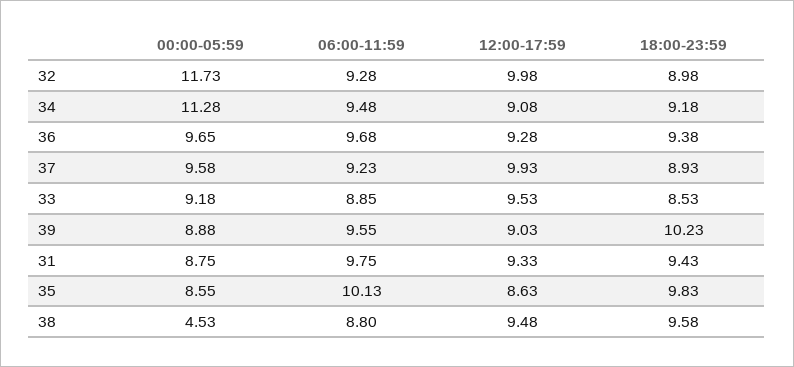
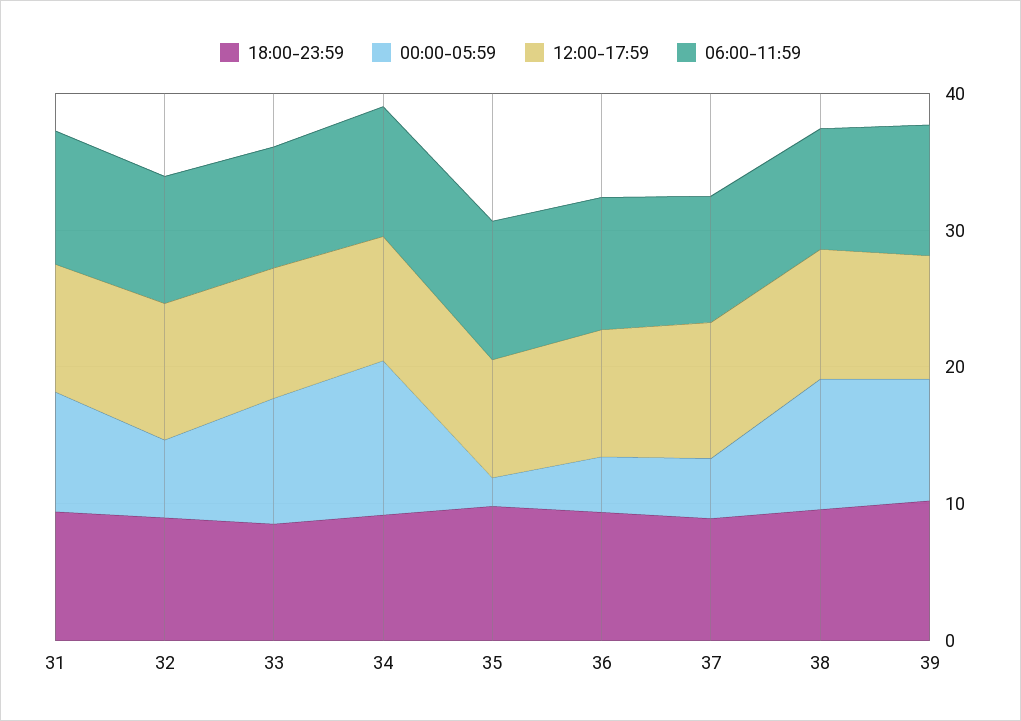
00:00-05:59, 32: 11.73 -> 6
00:00-05:59, 36: 9.65 -> 4
00:00-05:59, 37: 9.58 -> 4
00:00-05:59, 35: 8.55 -> 2
00:00-05:59, 38: 4.53 -> 10

